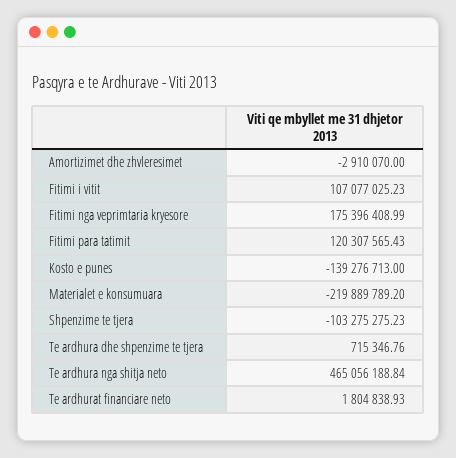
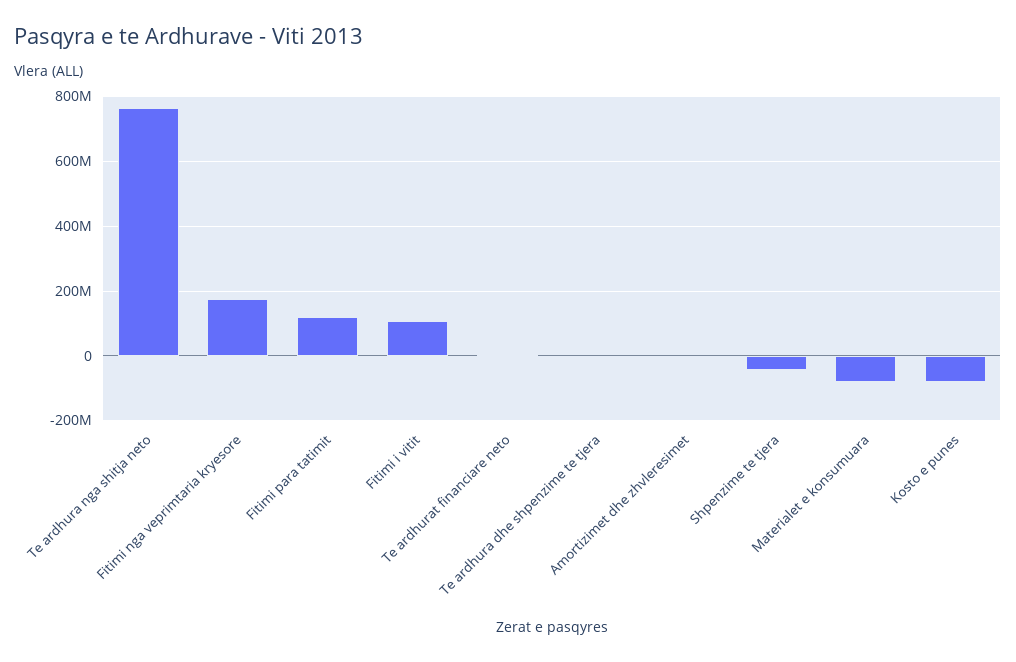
Kosto e punes: -139276713 -> -80000000
Materialet e konsumuara: -219889789.2 -> -80000000
Shpenzime te tjera: -103275275.23 -> -40000000
Te ardhura nga shitja neto: 465056188.84 -> 760000000

